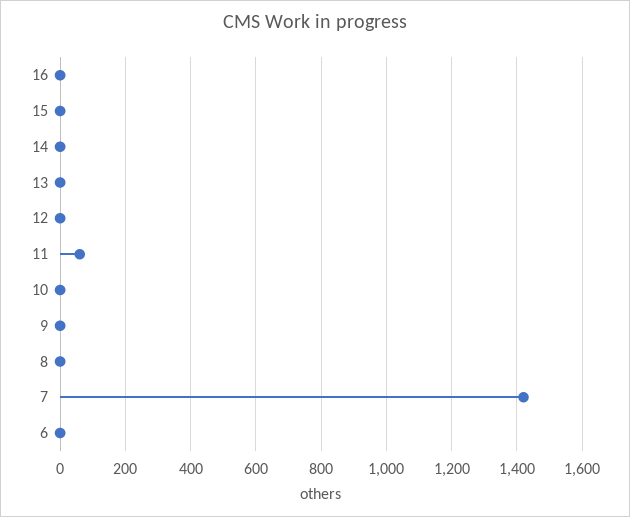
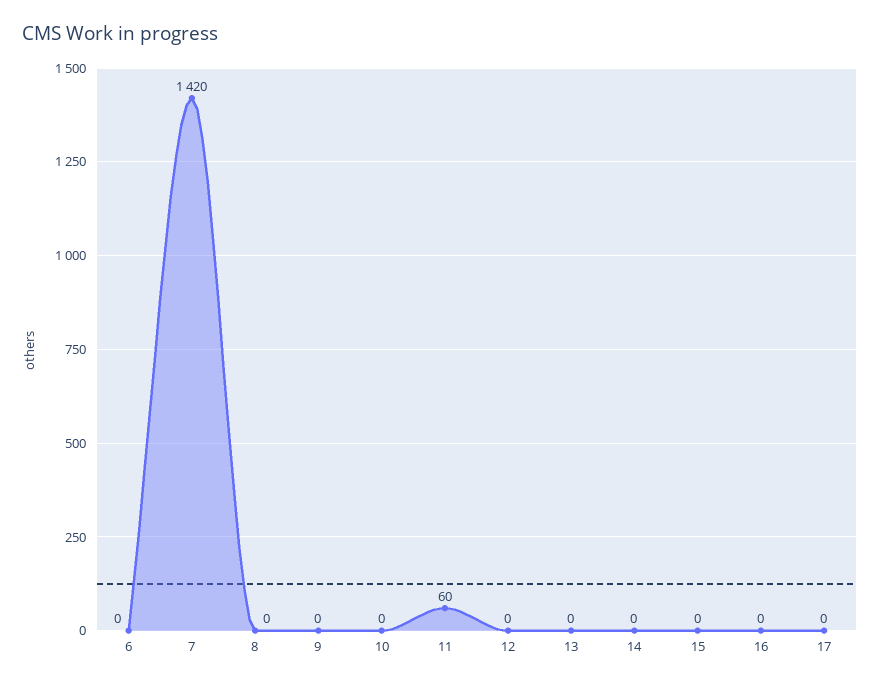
17: none -> 0

